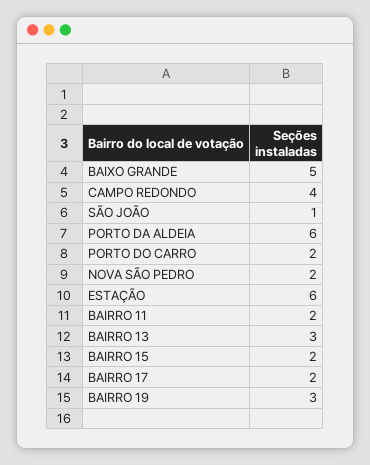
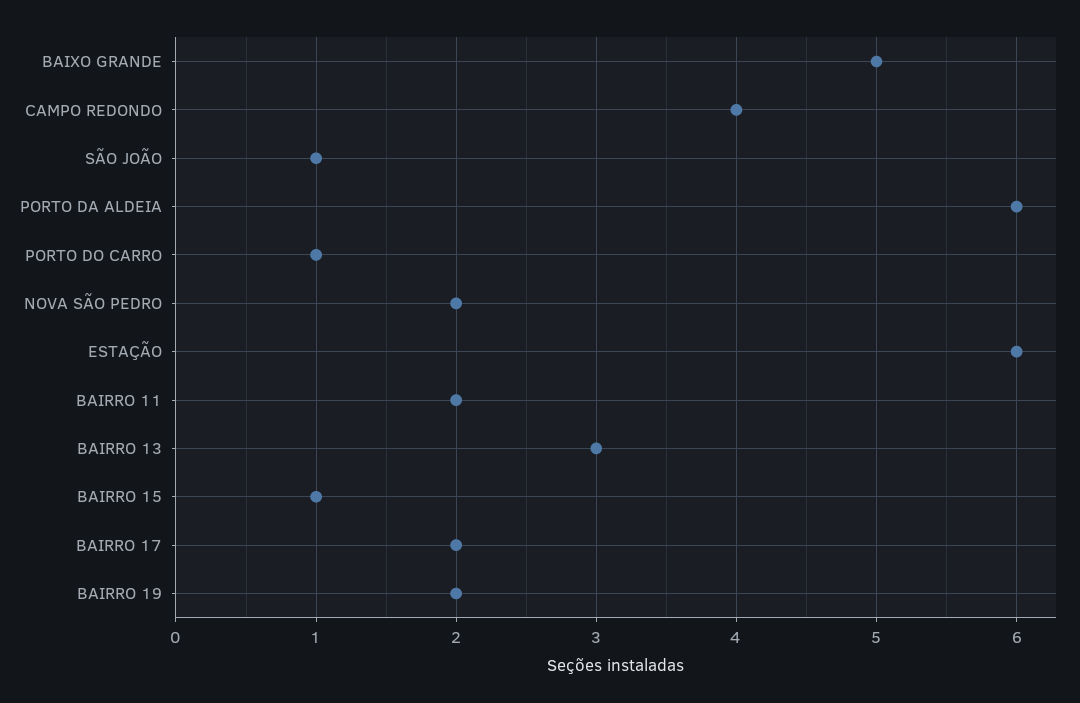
PORTO DO CARRO: 2 -> 1
BAIRRO 15: 2 -> 1
BAIRRO 19: 3 -> 2

